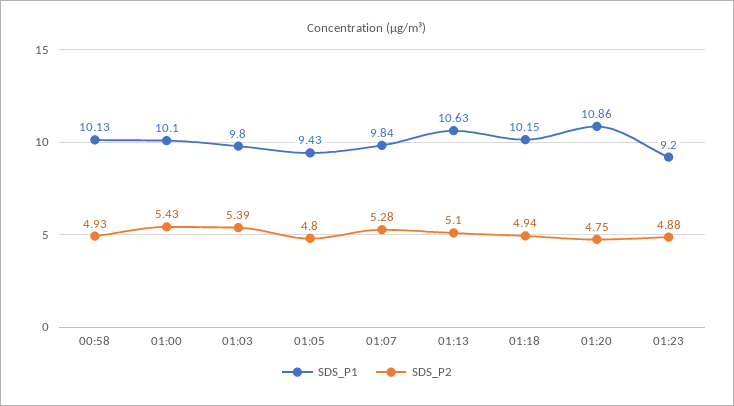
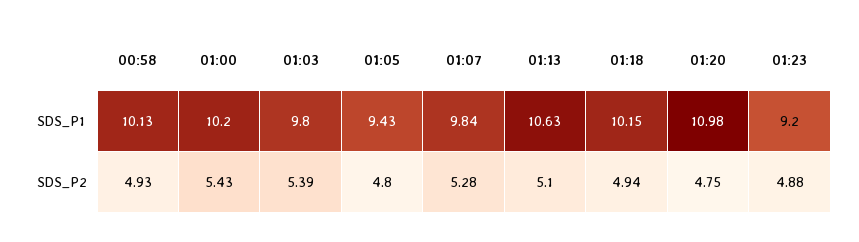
SDS_P1, 01:00: 10.1 -> 10.2
SDS_P1, 01:20: 10.86 -> 10.98

